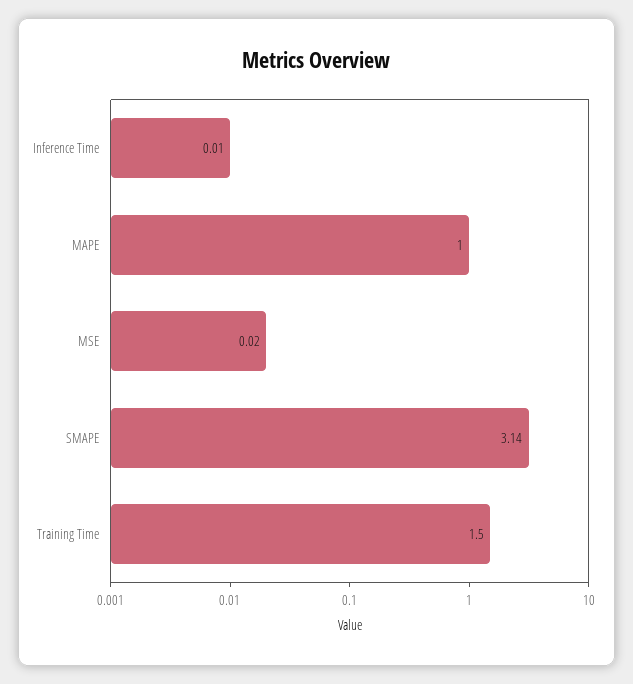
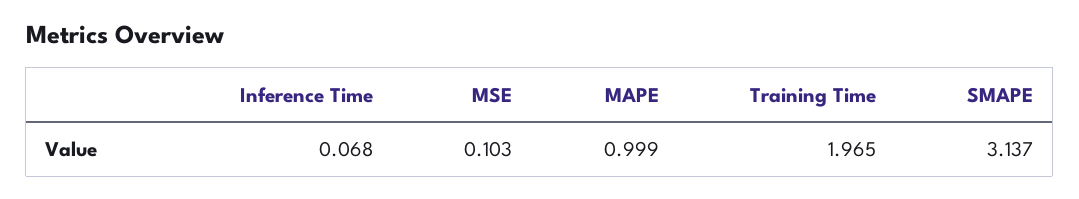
Inference Time: 0.01 -> 0.068
MSE: 0.02 -> 0.103
Training Time: 1.5 -> 1.965

